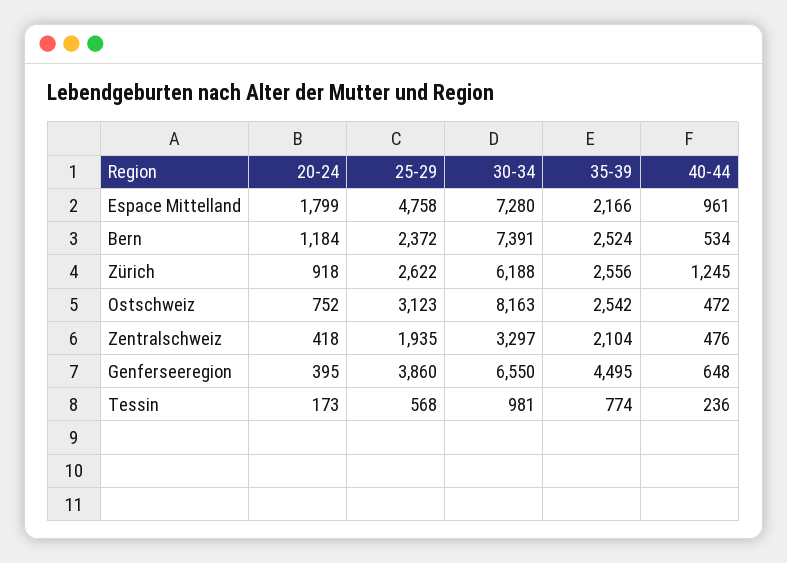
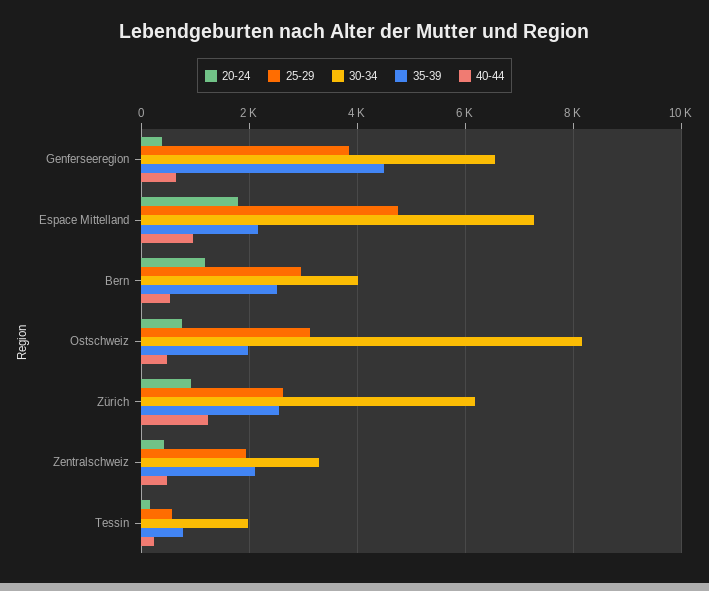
25-29, Bern: 2372 -> 3000
30-34, Bern: 7391 -> 4000
35-39, Ostschweiz: 2542 -> 2000
30-34, Tessin: 981 -> 2000

